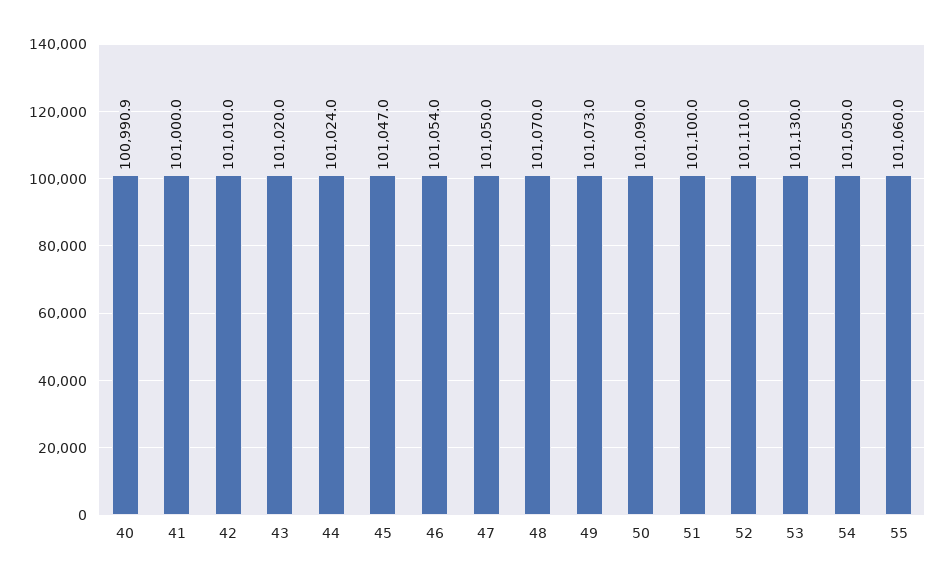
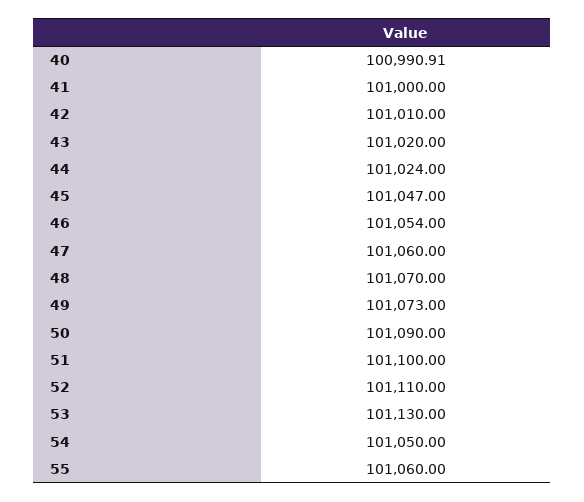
47: 101050 -> 101060

